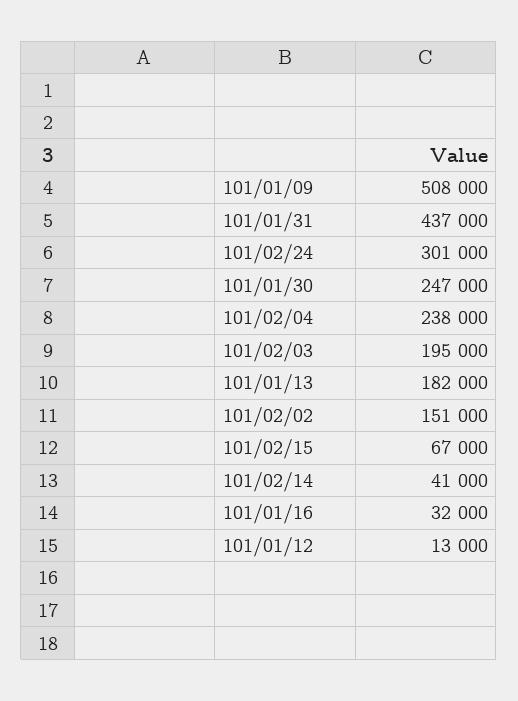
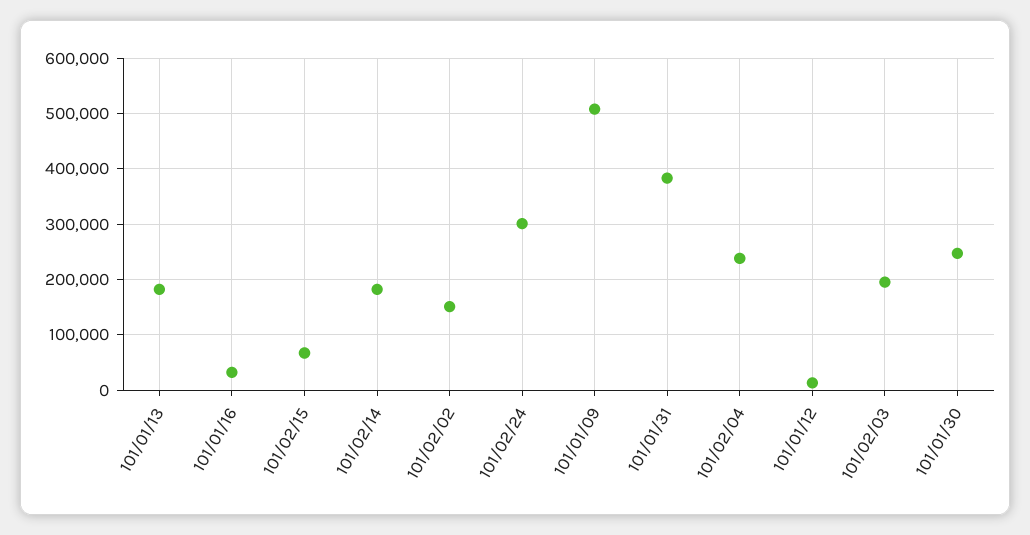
101/01/31: 437000 -> 380000
101/02/14: 41000 -> 180000

